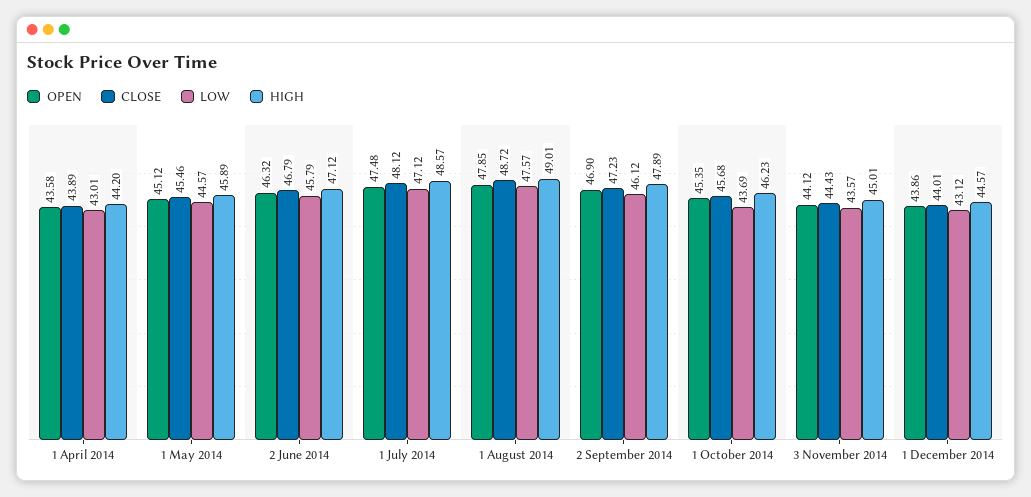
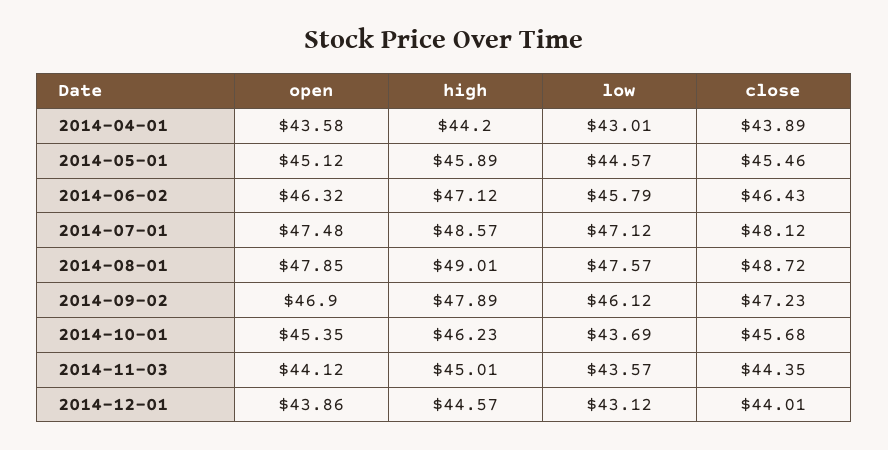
CLOSE, 2 June 2014: 46.79 -> 46.43
CLOSE, 3 November 2014: 44.43 -> 44.35

